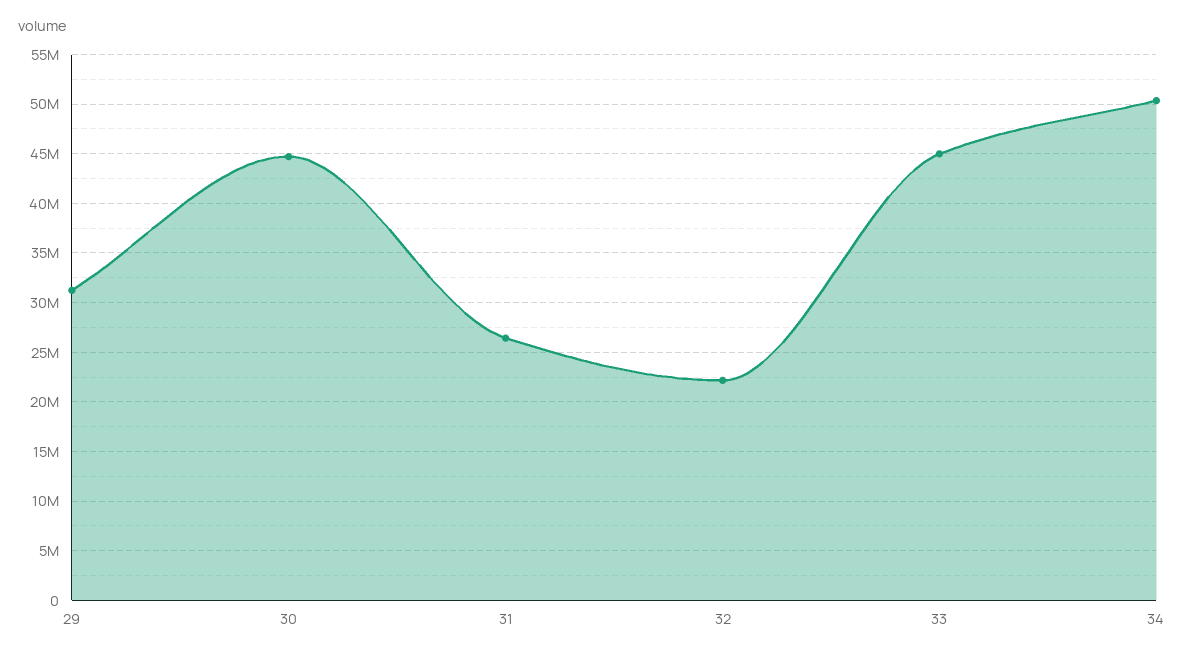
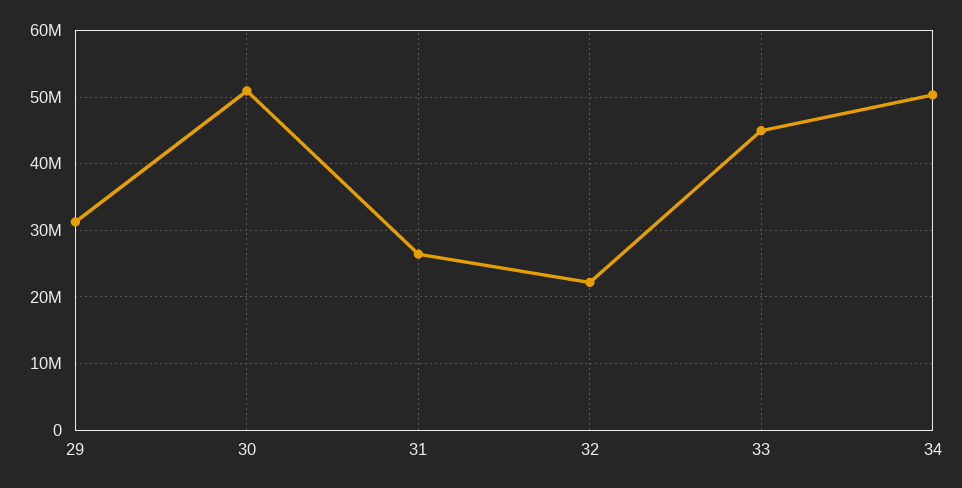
30: 45000000 -> 51000000

